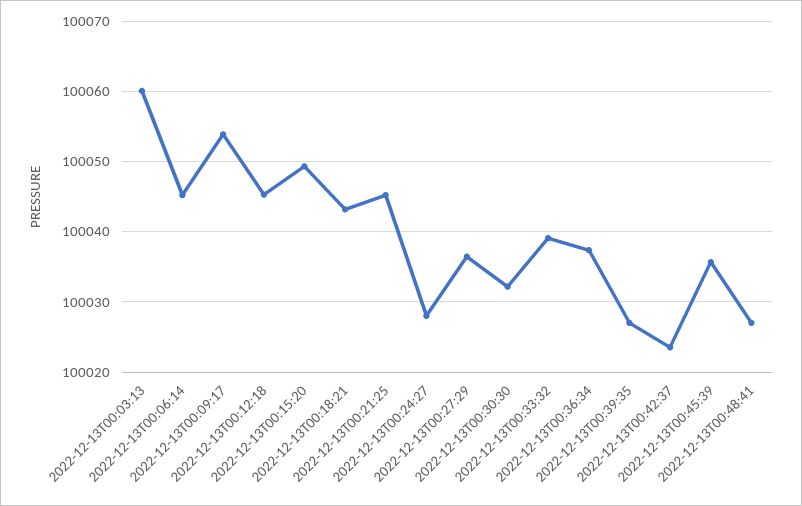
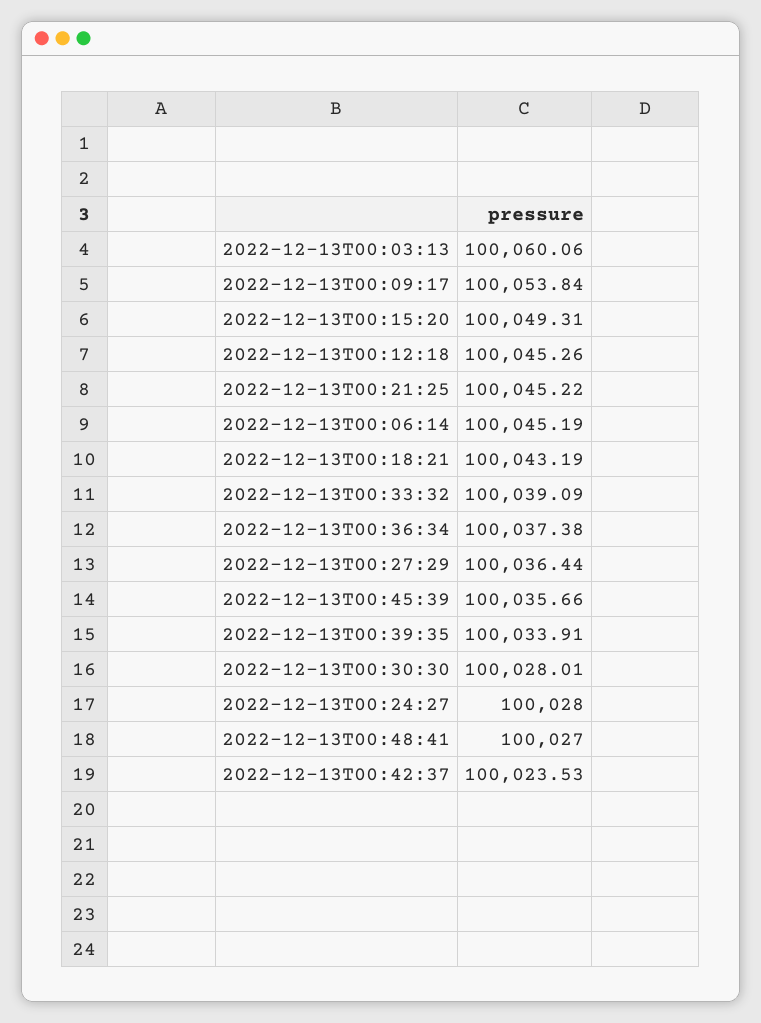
2022-12-13T00:30:30: 100032 -> 100028.01
2022-12-13T00:39:35: 100027 -> 100033.91

